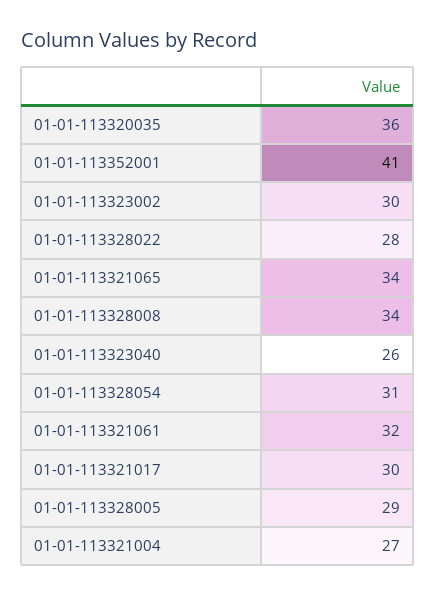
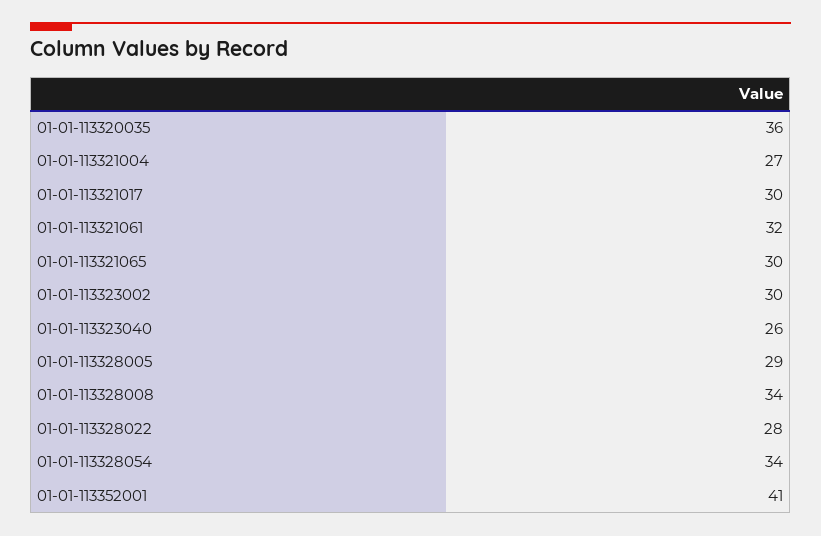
01-01-113321065: 34 -> 30
01-01-113328054: 31 -> 34

